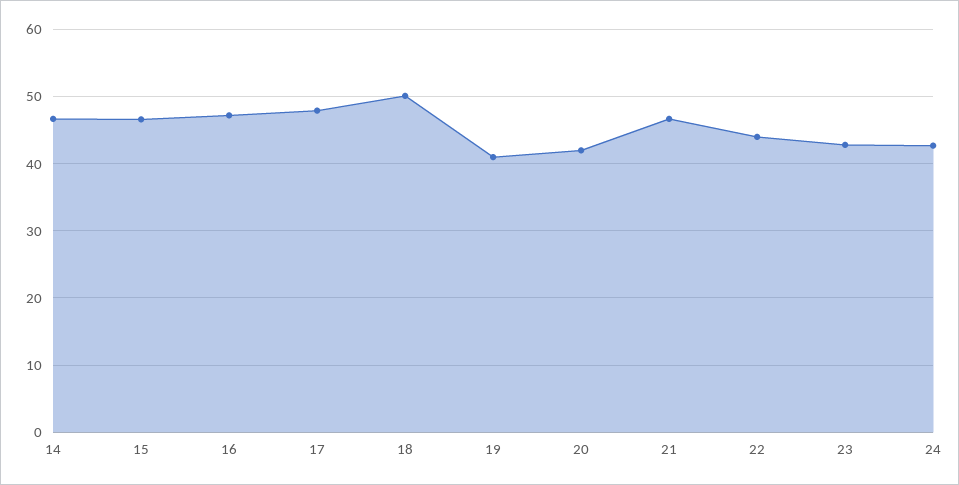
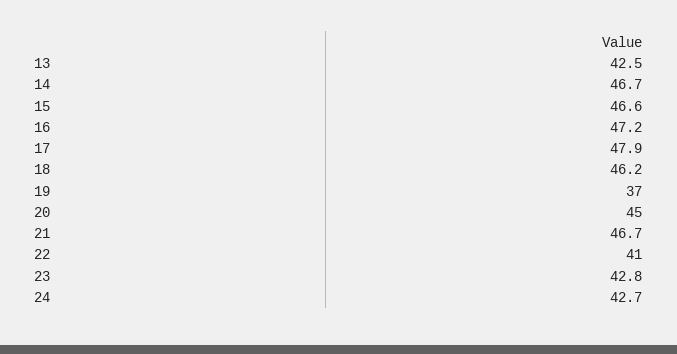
18: 50 -> 46.2
19: 41 -> 37
20: 42 -> 45
22: 44 -> 41
13: none -> 42.5

